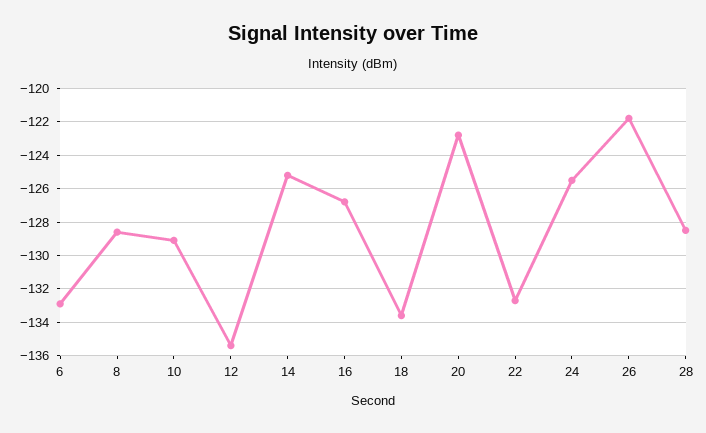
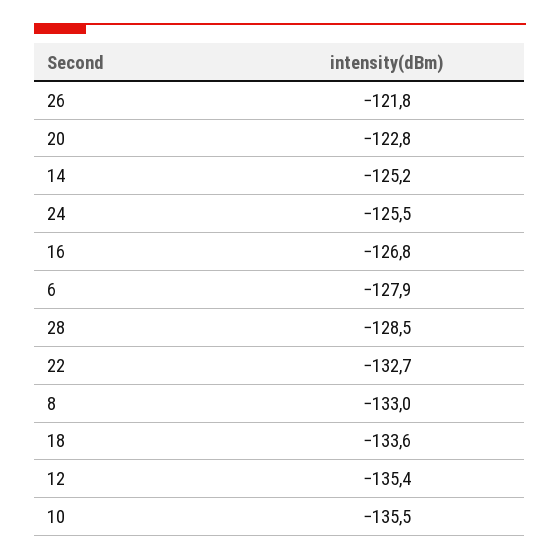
6: -133 -> -127.9
8: -128.5 -> -133
10: -129 -> -135.5

